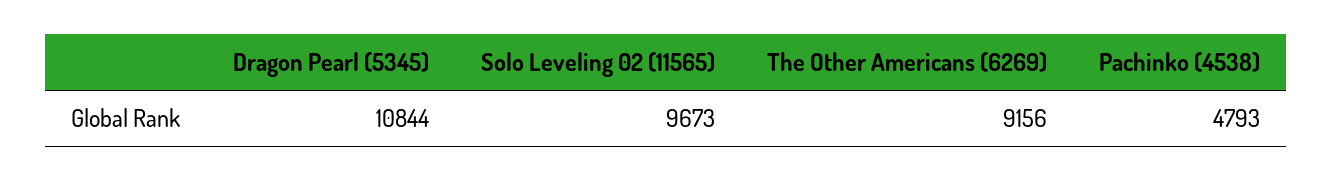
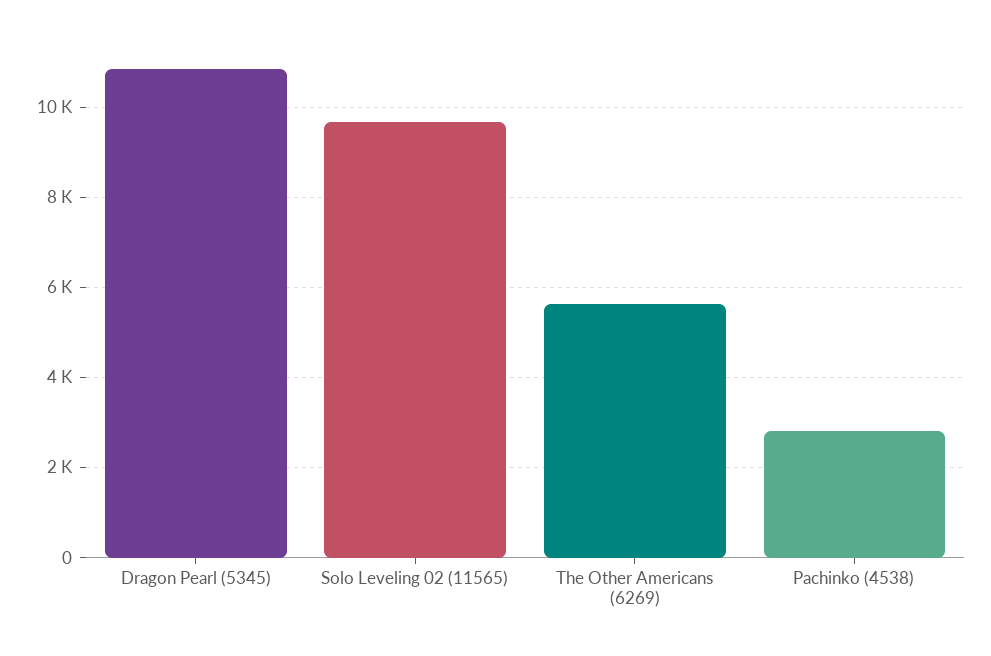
The Other Americans (6269): 9156 -> 5600
Pachinko (4538): 4793 -> 2800

